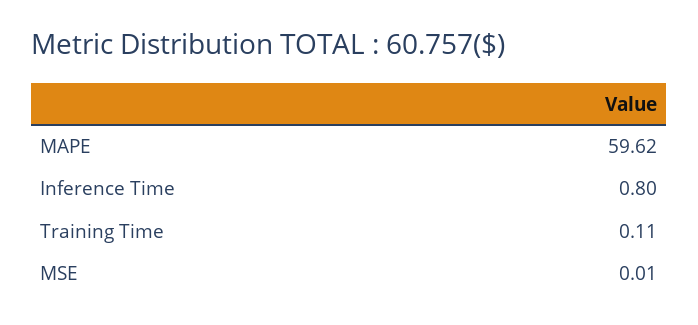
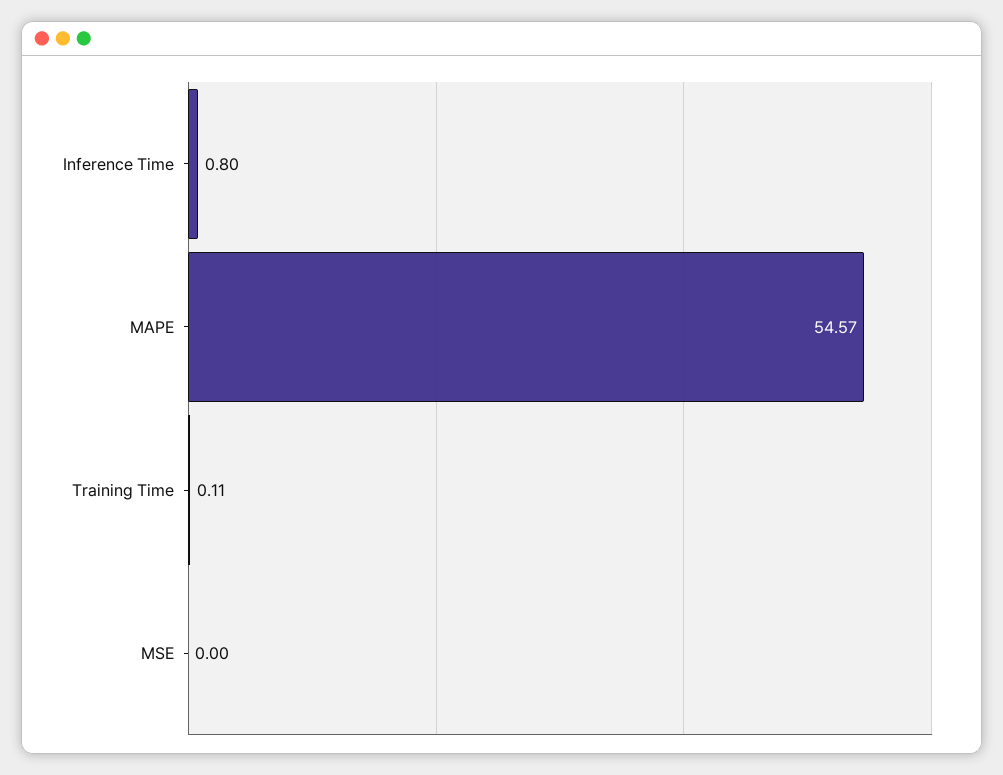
MAPE: 59.62 -> 54.57
MSE: 0.01 -> 0

